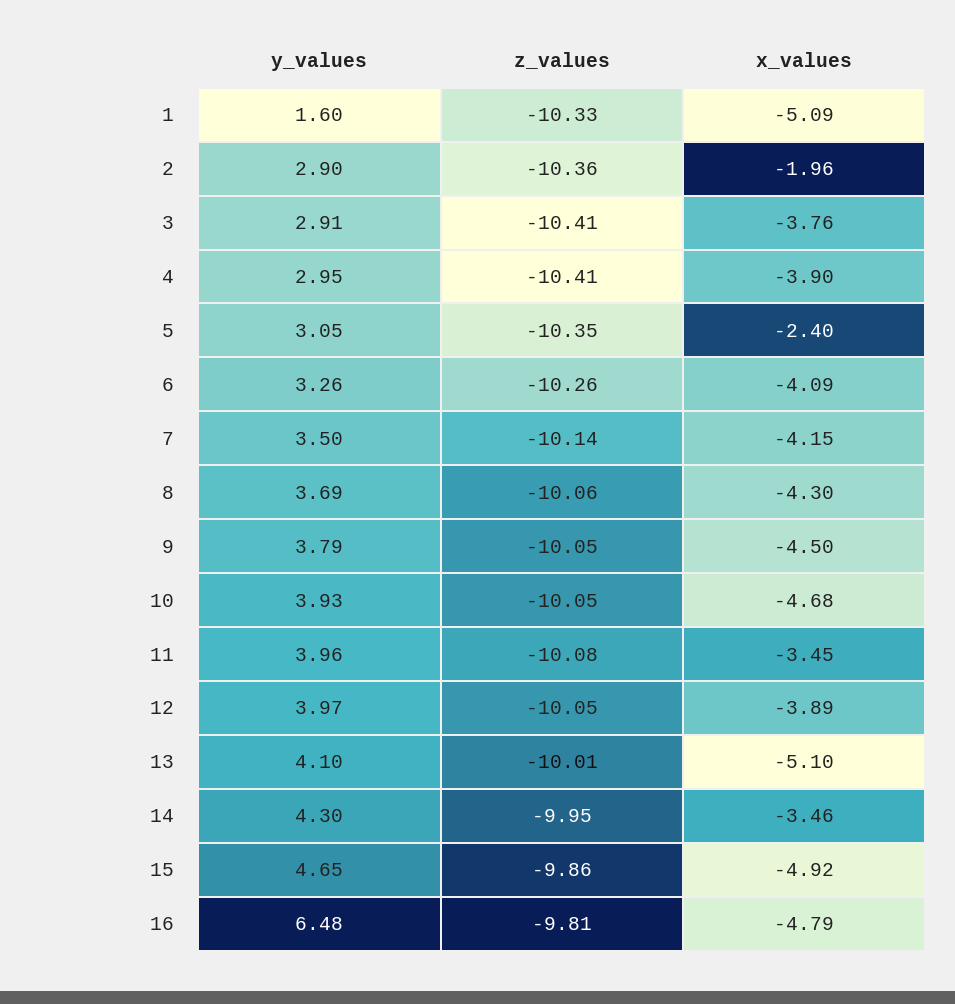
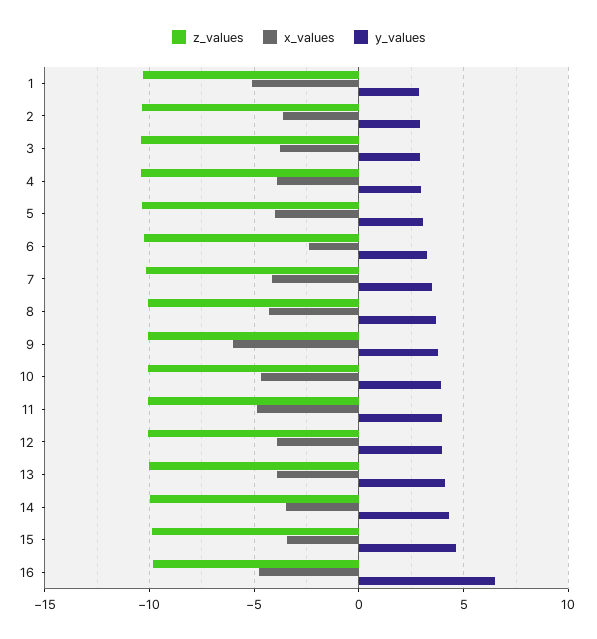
y_values, 1: 1.6 -> 3
x_values, 2: -1.96 -> -3.5
x_values, 5: -2.4 -> -4
x_values, 6: -4.09 -> -2.5
x_values, 9: -4.5 -> -6
x_values, 11: -3.45 -> -5
x_values, 13: -5.1 -> -4
x_values, 15: -4.92 -> -3.5

